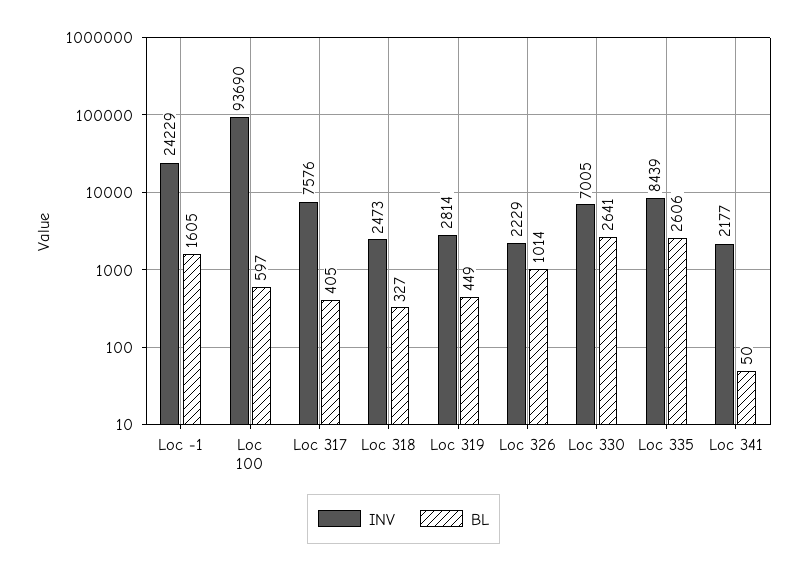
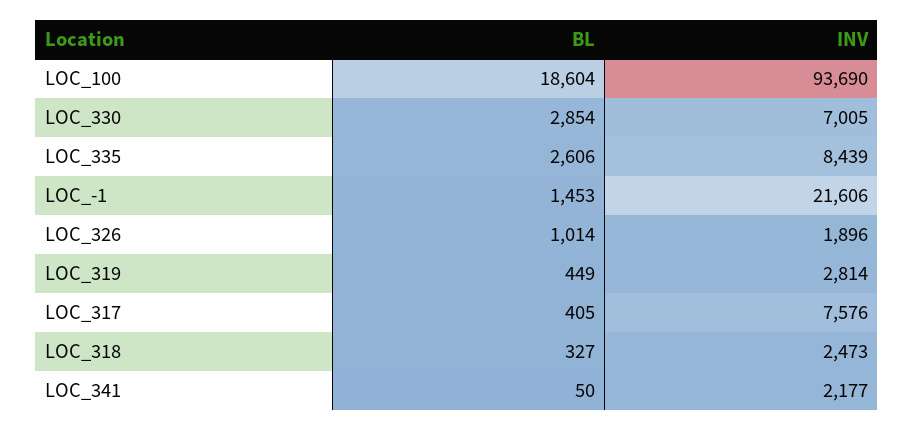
INV, Loc -1: 24229 -> 21606
BL, Loc -1: 1605 -> 1453
BL, Loc 100: 597 -> 18604
INV, Loc 326: 2229 -> 1896
BL, Loc 330: 2641 -> 2854

